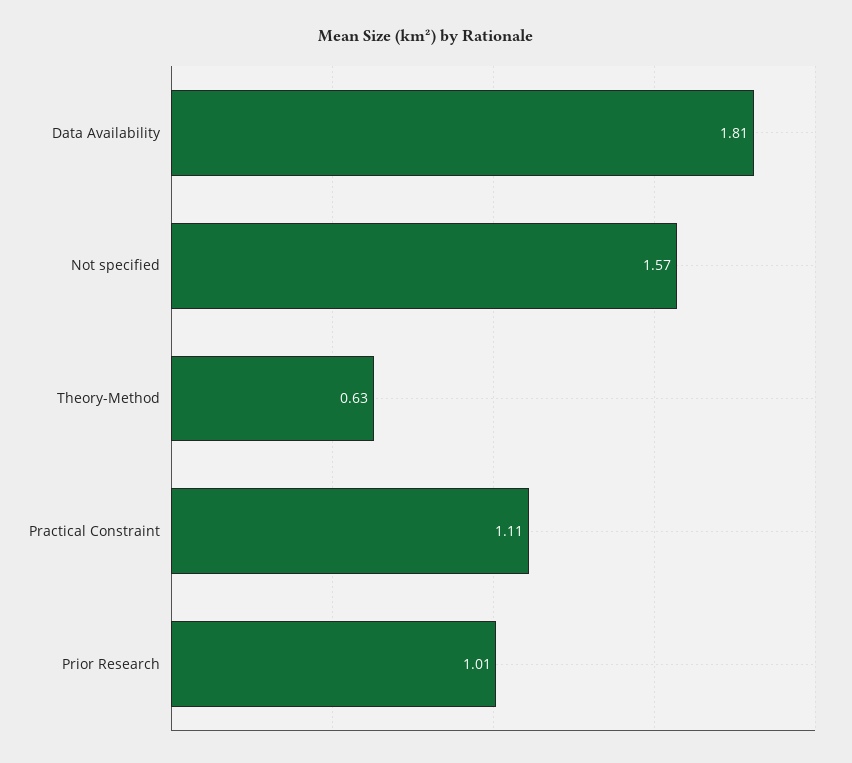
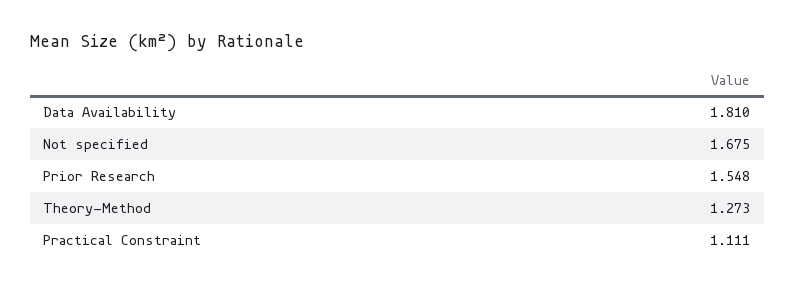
Not specified: 1.57 -> 1.675
Theory-Method: 0.63 -> 1.273
Prior Research: 1.01 -> 1.548

